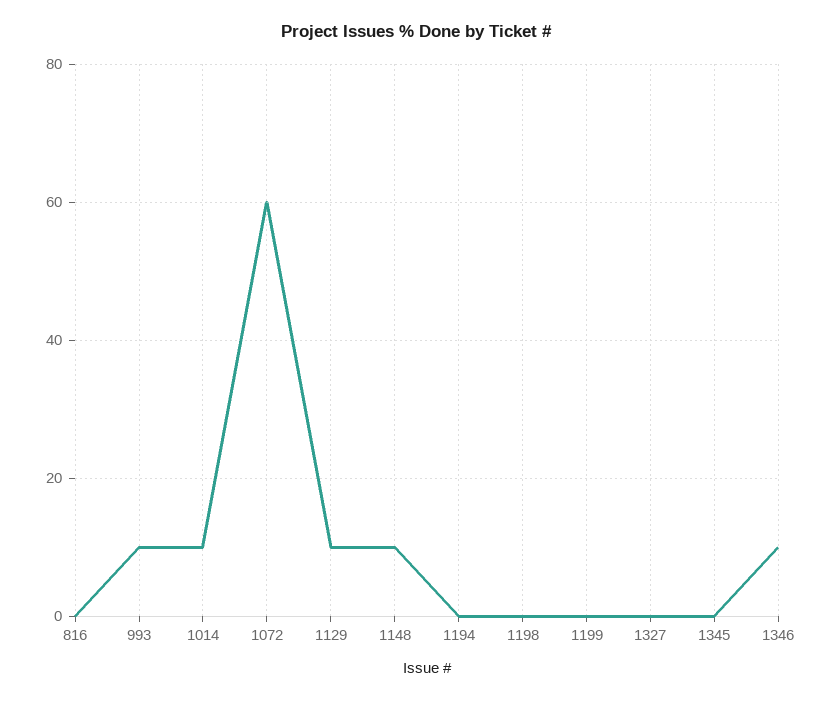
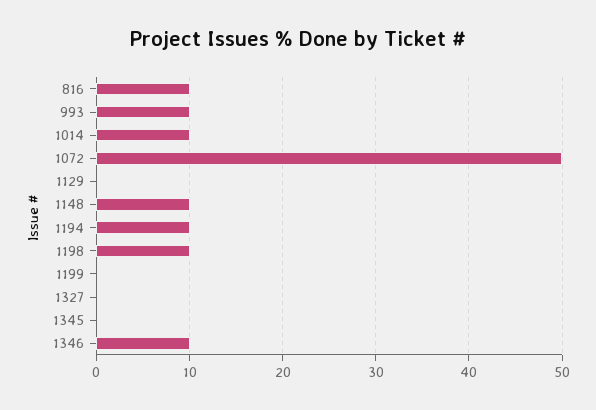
816: 0 -> 10
1072: 60 -> 50
1129: 10 -> 0
1194: 0 -> 10
1198: 0 -> 10

